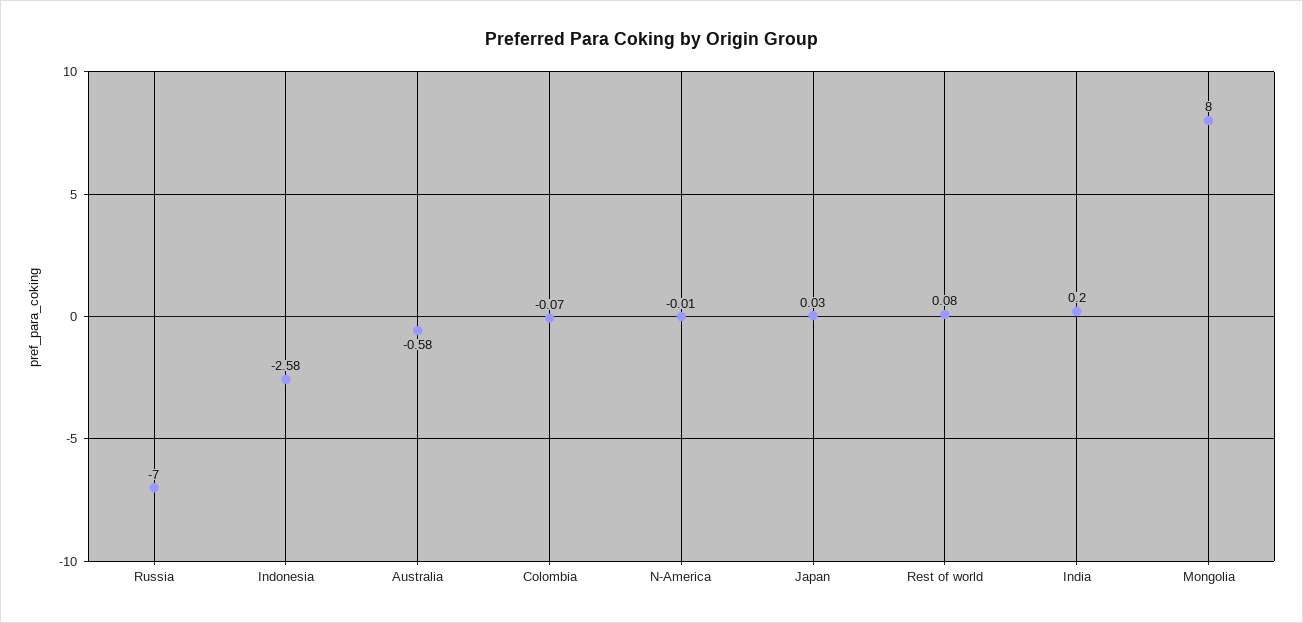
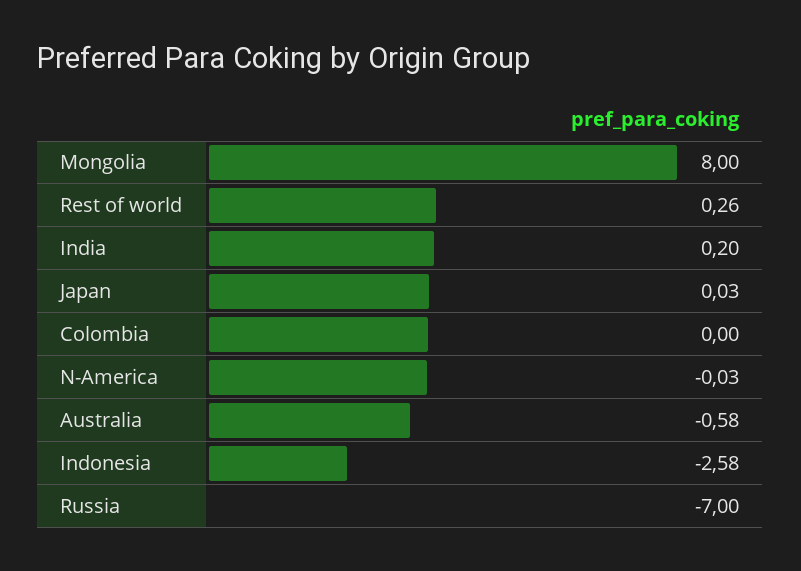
Colombia: -0.07 -> 0
N-America: -0.01 -> -0.03
Rest of world: 0.08 -> 0.26

